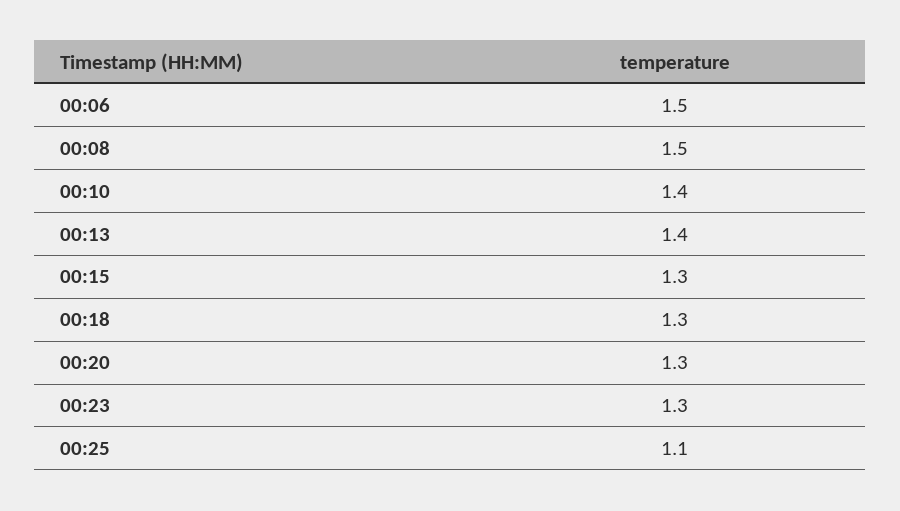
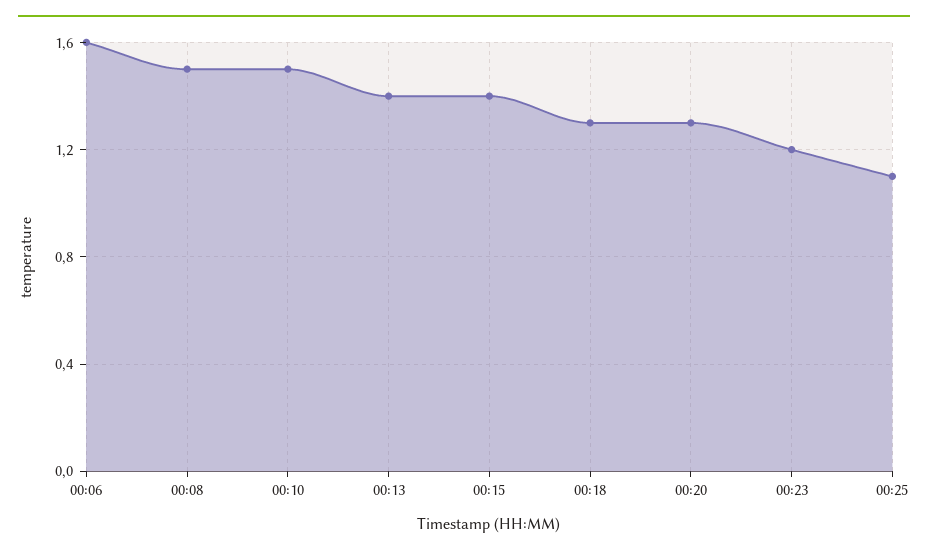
00:06: 1.5 -> 1.6
00:10: 1.4 -> 1.5
00:15: 1.3 -> 1.4
00:23: 1.3 -> 1.2

